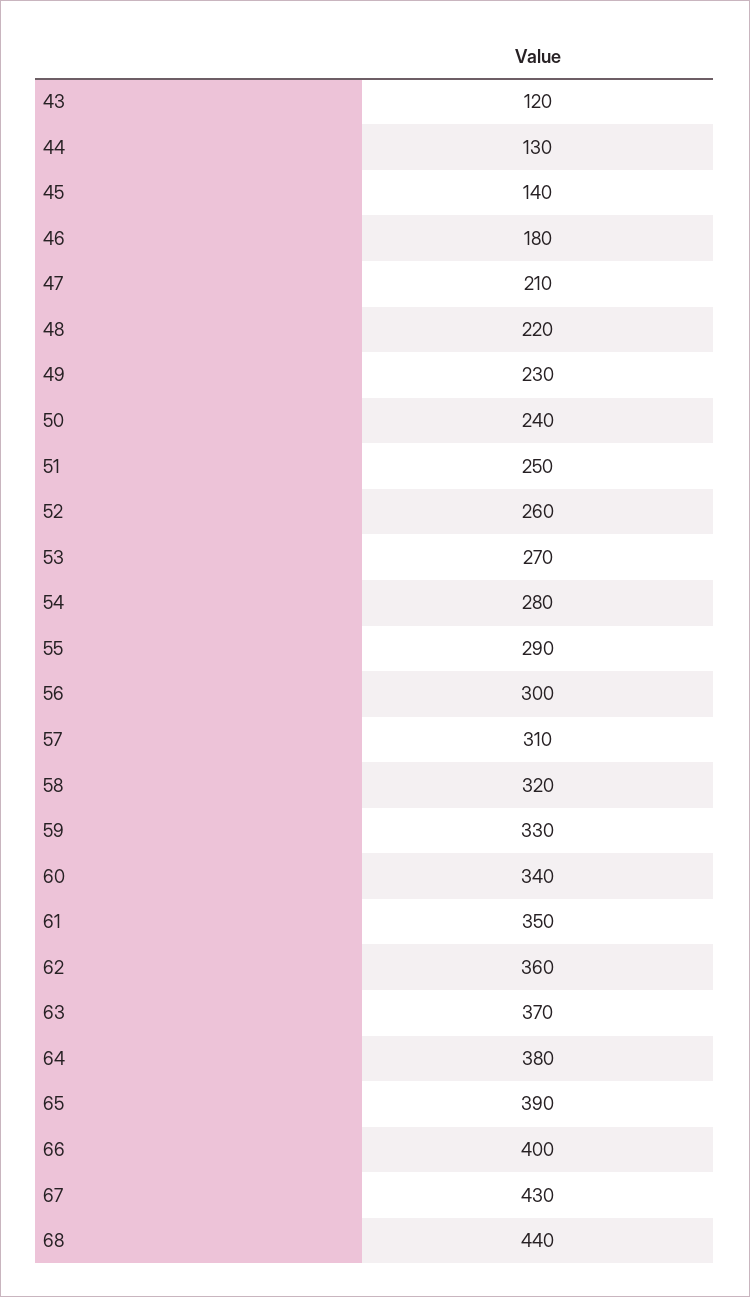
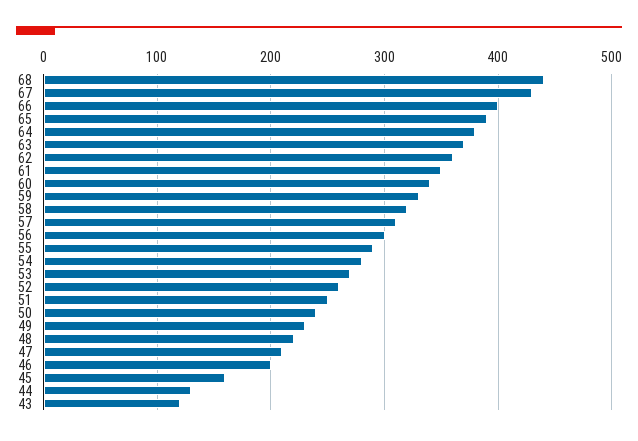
45: 140 -> 160
46: 180 -> 200

